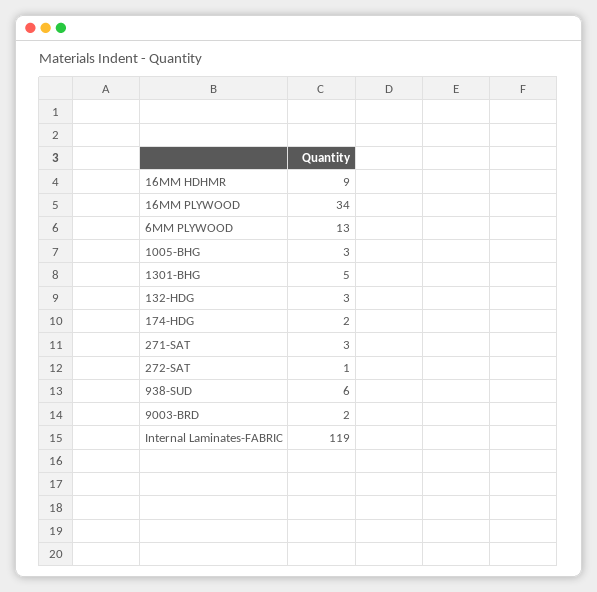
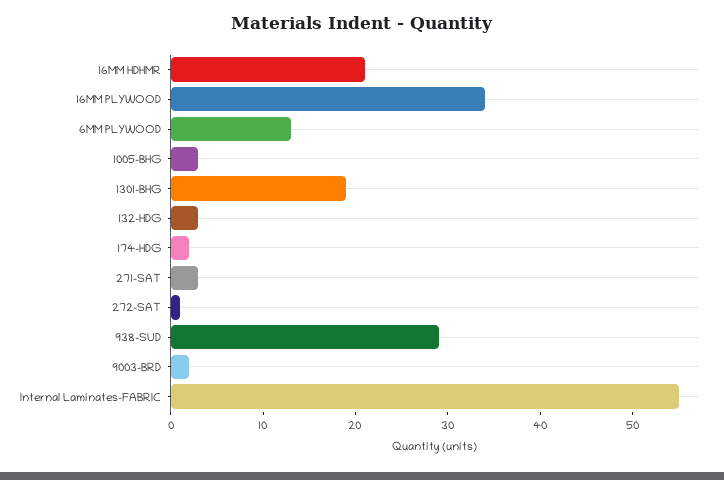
16MM HDHMR: 9 -> 21
1301-BHG: 5 -> 19
938-SUD: 6 -> 29
Internal Laminates-FABRIC: 119 -> 55

